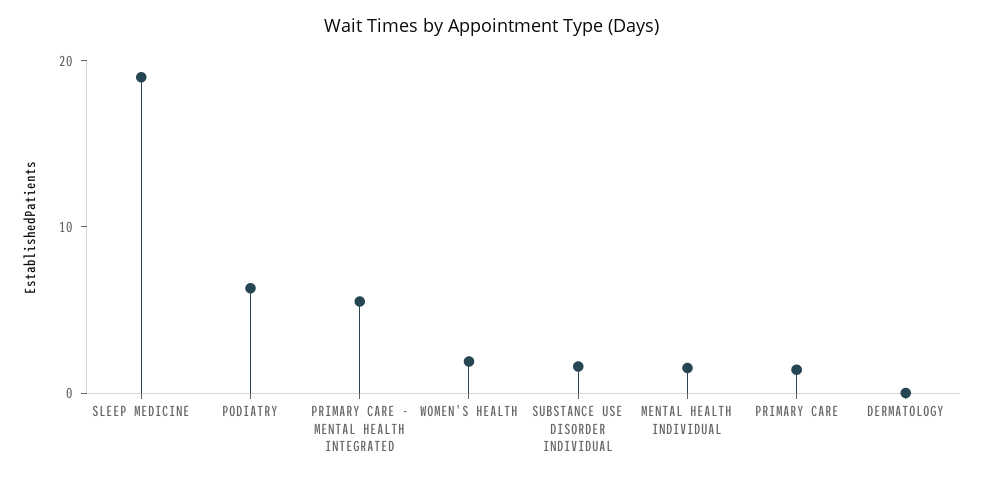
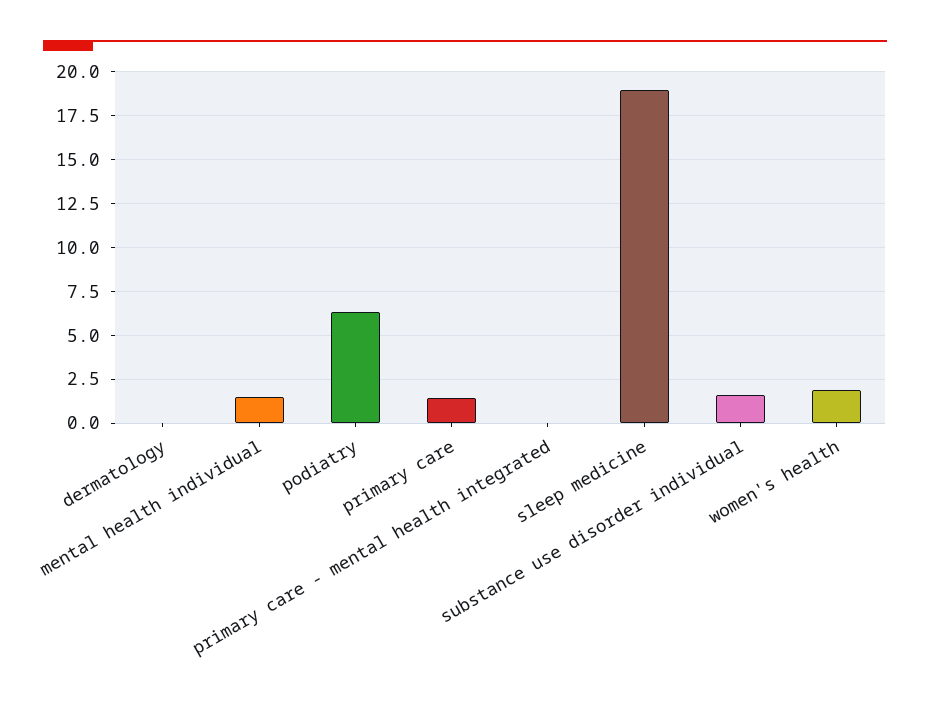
PRIMARY CARE - MENTAL HEALTH INTEGRATED: 6 -> 0

